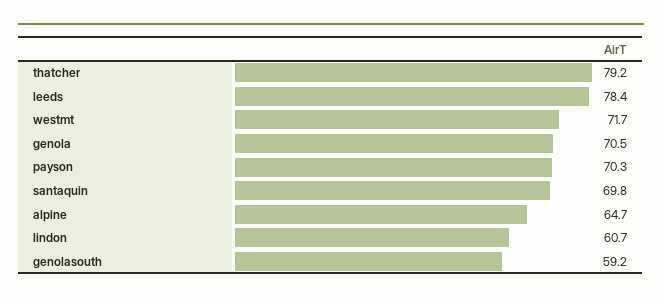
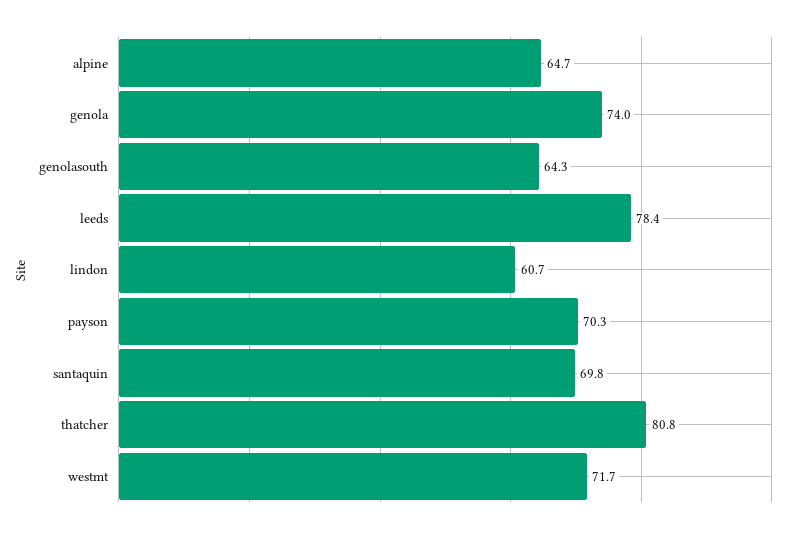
thatcher: 79.2 -> 80.8
genola: 70.5 -> 74
genolasouth: 59.2 -> 64.3

